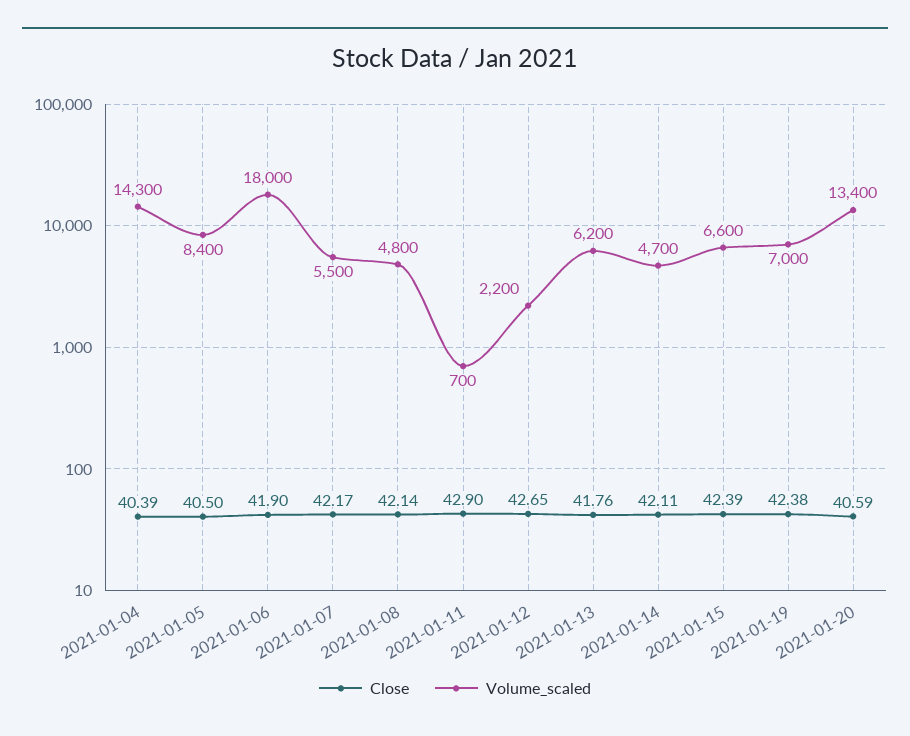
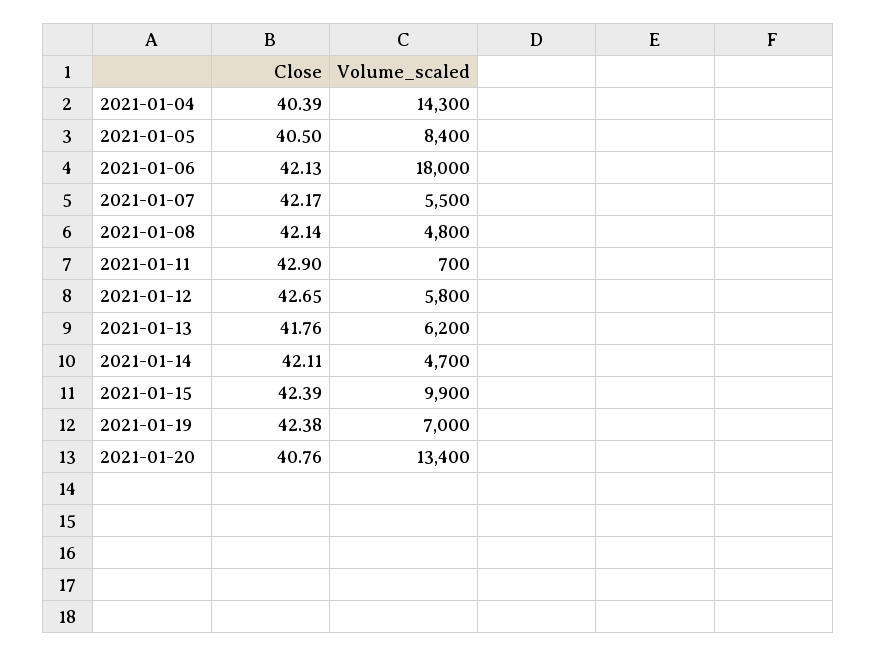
Close, 2021-01-06: 41.9 -> 42.13
Volume_scaled, 2021-01-12: 2200 -> 5800
Volume_scaled, 2021-01-15: 6600 -> 9900
Close, 2021-01-20: 40.59 -> 40.76

